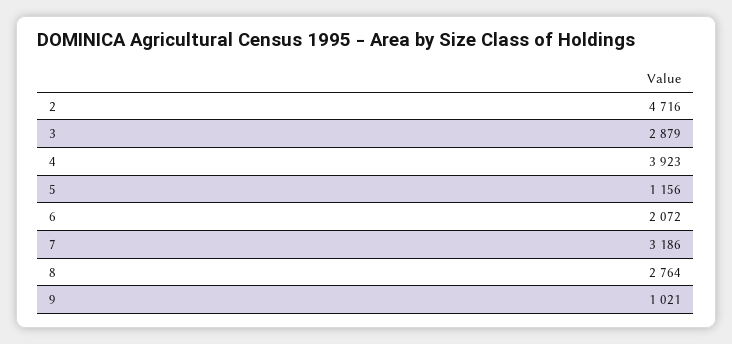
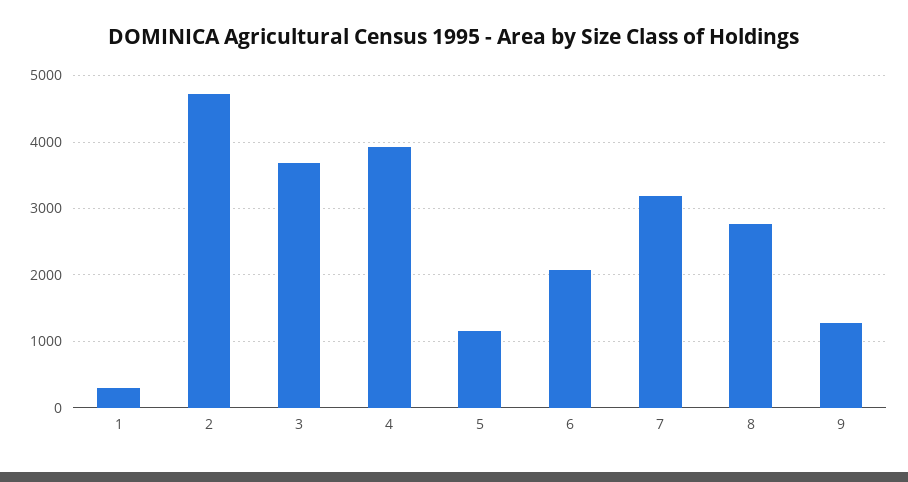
3: 2879 -> 3700
9: 1021 -> 1300
1: none -> 300

